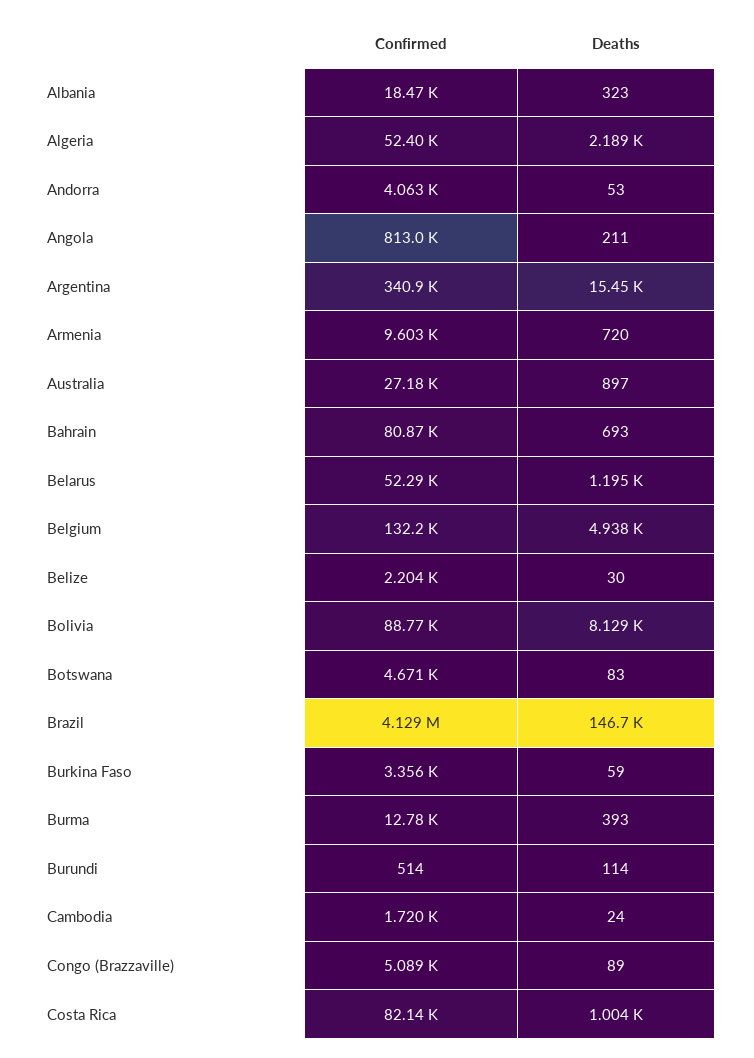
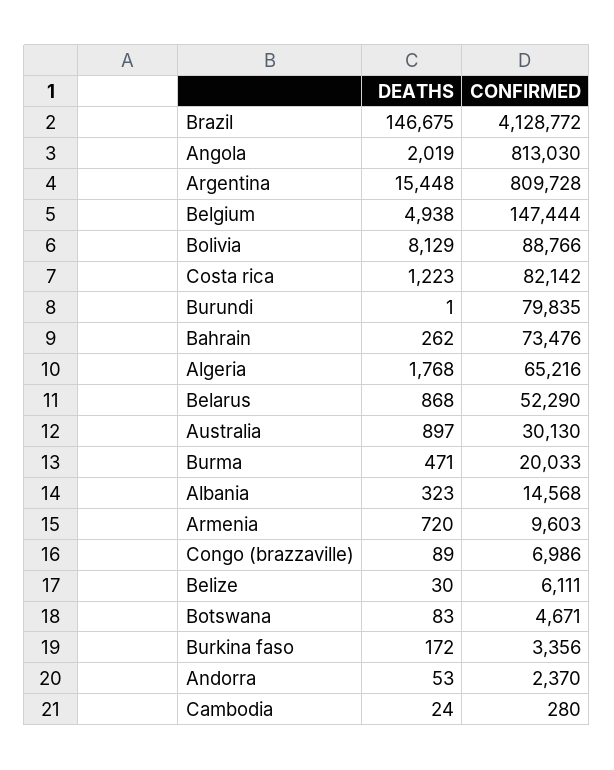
Confirmed, Albania: 18470 -> 14568
Confirmed, Algeria: 52400 -> 65216
Deaths, Algeria: 2189 -> 1768
Confirmed, Andorra: 4063 -> 2370
Deaths, Angola: 211 -> 2019
Confirmed, Argentina: 340900 -> 809728
Confirmed, Australia: 27180 -> 30130
Confirmed, Bahrain: 80870 -> 73476
Deaths, Bahrain: 693 -> 262
Deaths, Belarus: 1195 -> 868
Confirmed, Belgium: 132200 -> 147444
Confirmed, Belize: 2204 -> 6111
Deaths, Burkina Faso: 59 -> 172
Confirmed, Burma: 12780 -> 20033
Deaths, Burma: 393 -> 471
Confirmed, Burundi: 514 -> 79835
Deaths, Burundi: 114 -> 1
Confirmed, Cambodia: 1720 -> 280
Confirmed, Congo (Brazzaville): 5089 -> 6986
Deaths, Costa Rica: 1004 -> 1223

